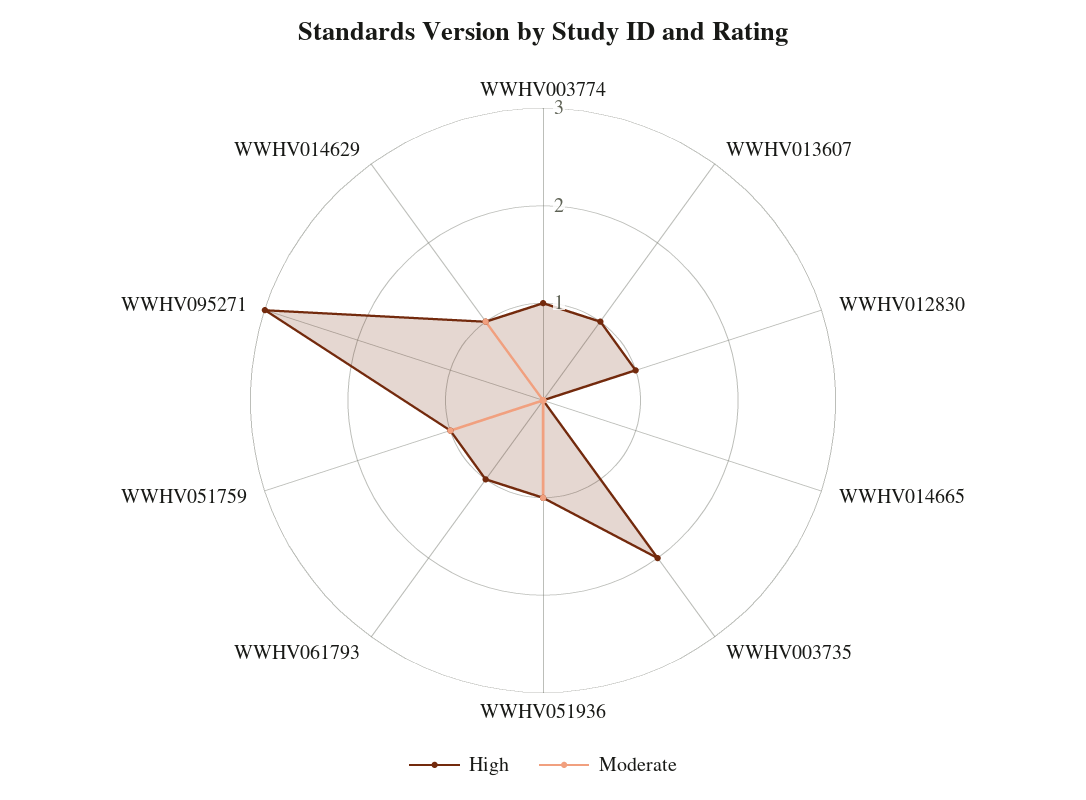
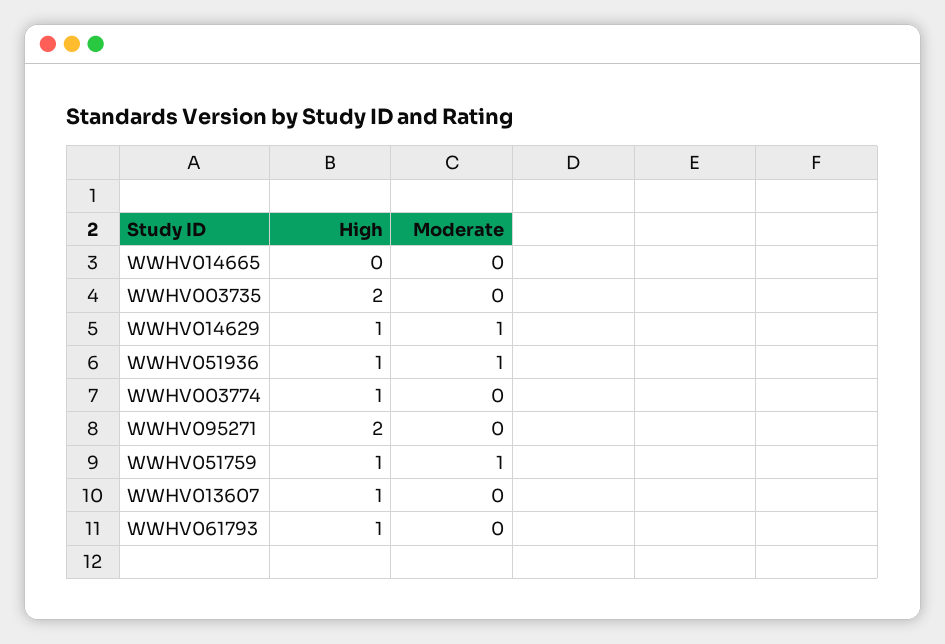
High, WWHV012830: 1 -> none
Moderate, WWHV012830: 0 -> none
High, WWHV095271: 3 -> 2

